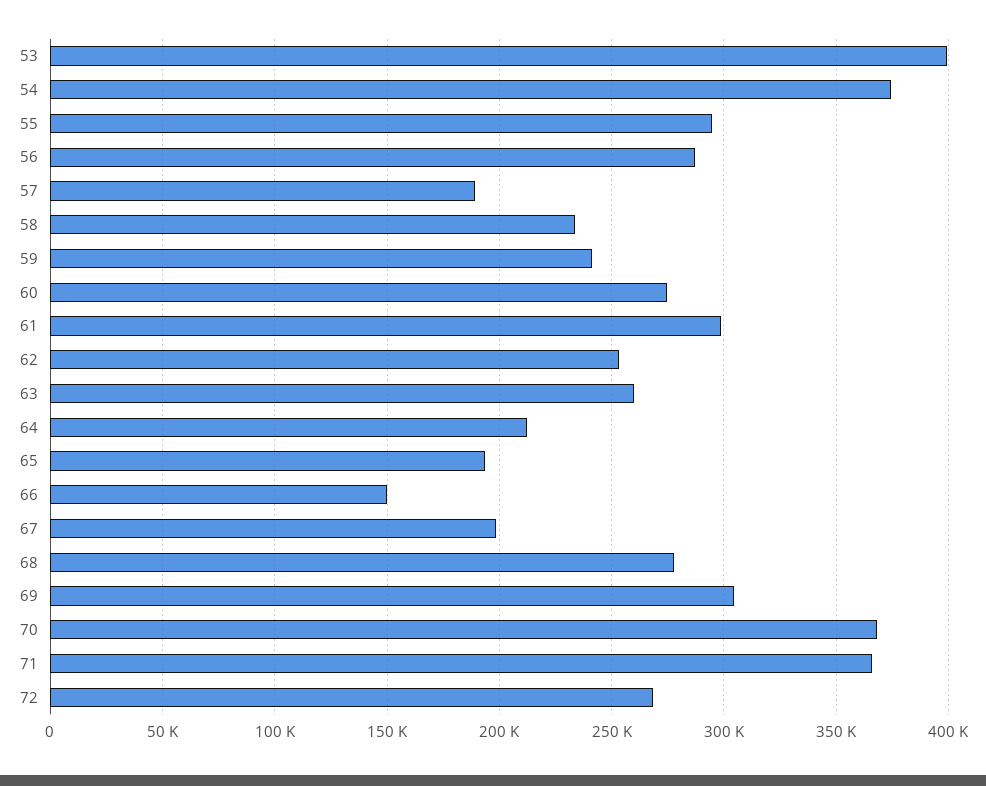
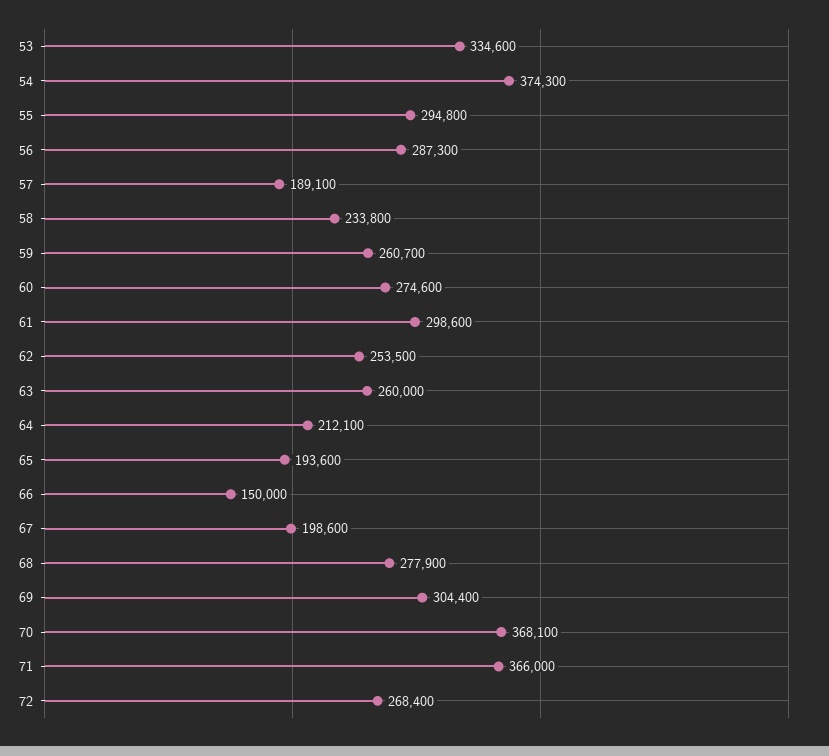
53: 400000 -> 334600
59: 240000 -> 260700

